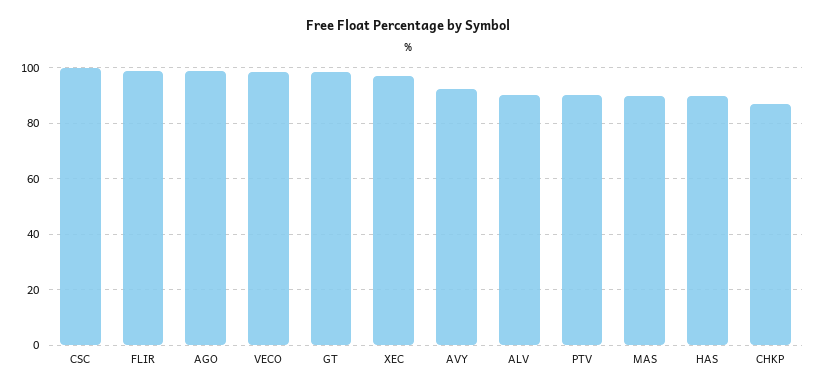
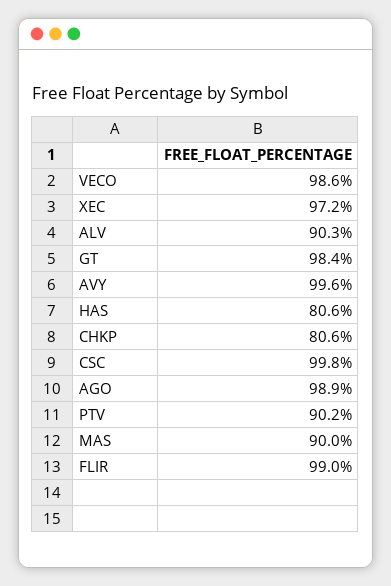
AVY: 92.5 -> 99.6
HAS: 90 -> 80.6
CHKP: 87.5 -> 80.6

